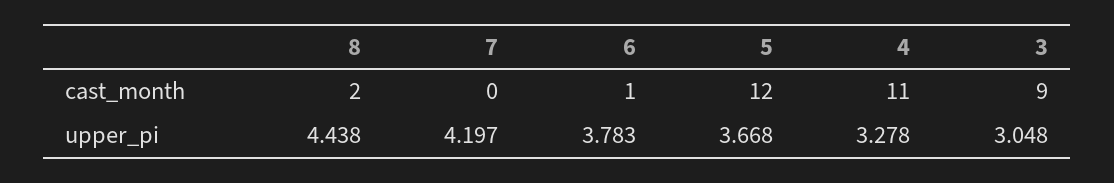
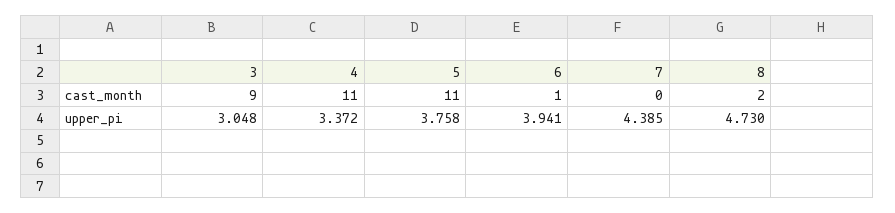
5, cast_month: 12 -> 11
8, upper_pi: 4.438 -> 4.73
7, upper_pi: 4.197 -> 4.385
6, upper_pi: 3.783 -> 3.941
5, upper_pi: 3.668 -> 3.758
4, upper_pi: 3.278 -> 3.372

